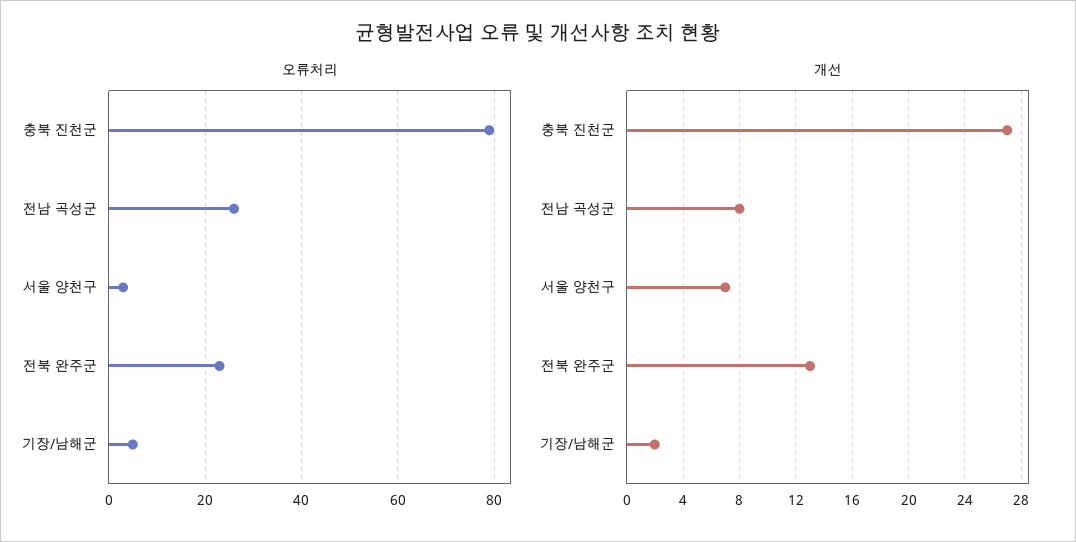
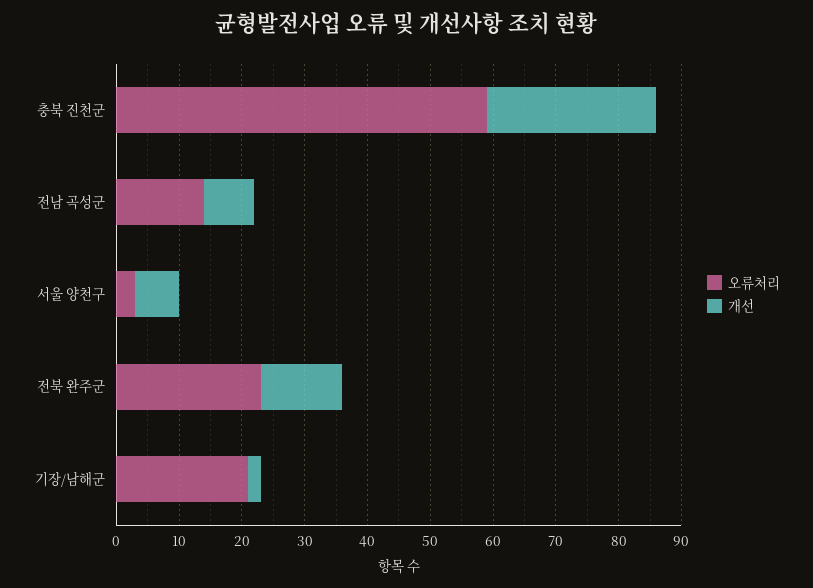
오류처리, 충북 진천군: 80 -> 60
오류처리, 전남 곡성군: 25 -> 15
오류처리, 기장/남해군: 5 -> 20

